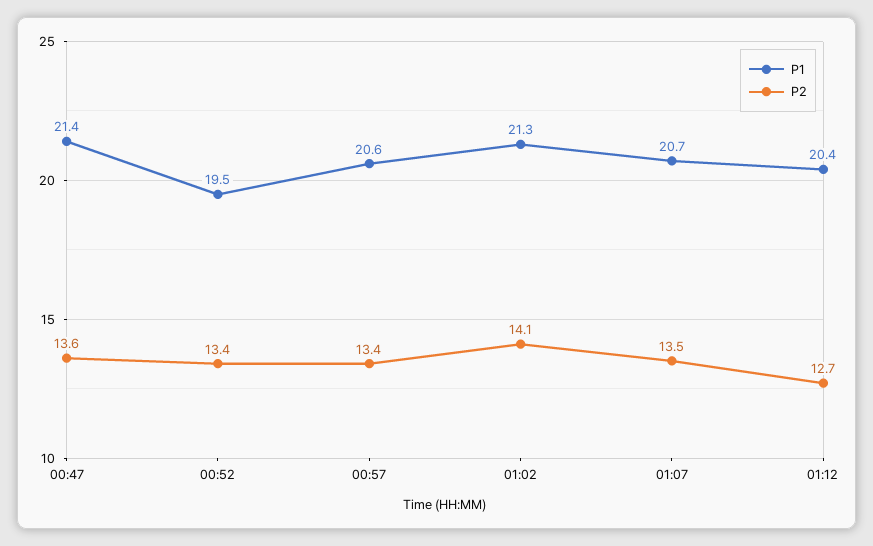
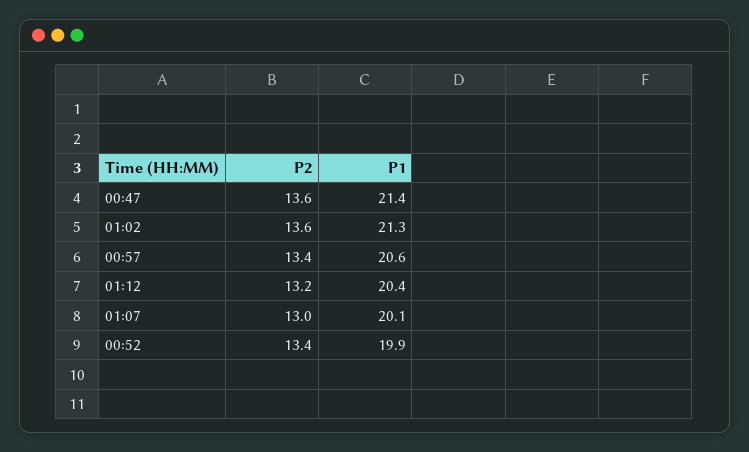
P1, 00:52: 19.5 -> 19.9
P2, 01:02: 14.1 -> 13.6
P1, 01:07: 20.7 -> 20.1
P2, 01:07: 13.5 -> 13
P2, 01:12: 12.7 -> 13.2

